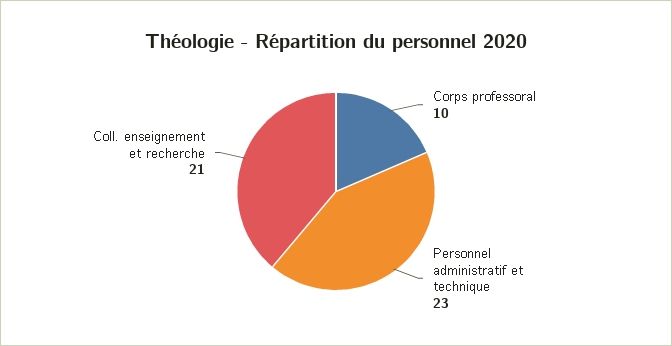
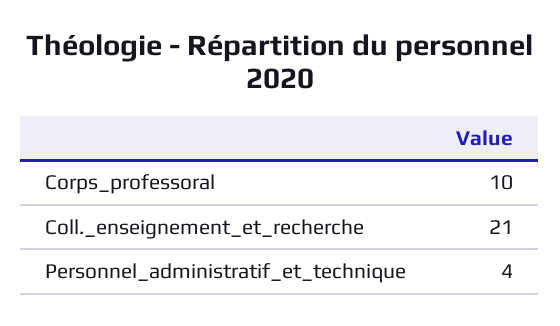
Personnel administratif et technique: 23 -> 4

